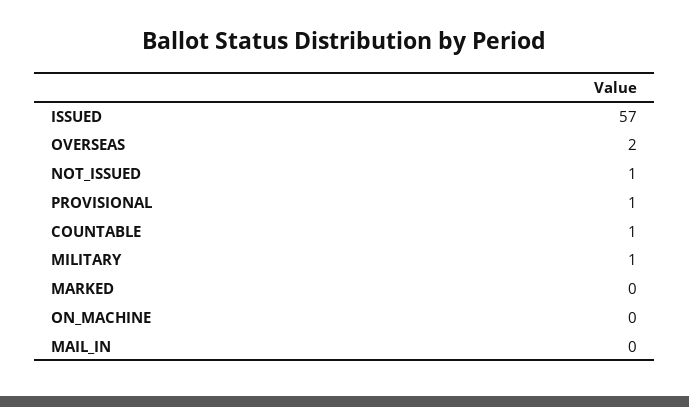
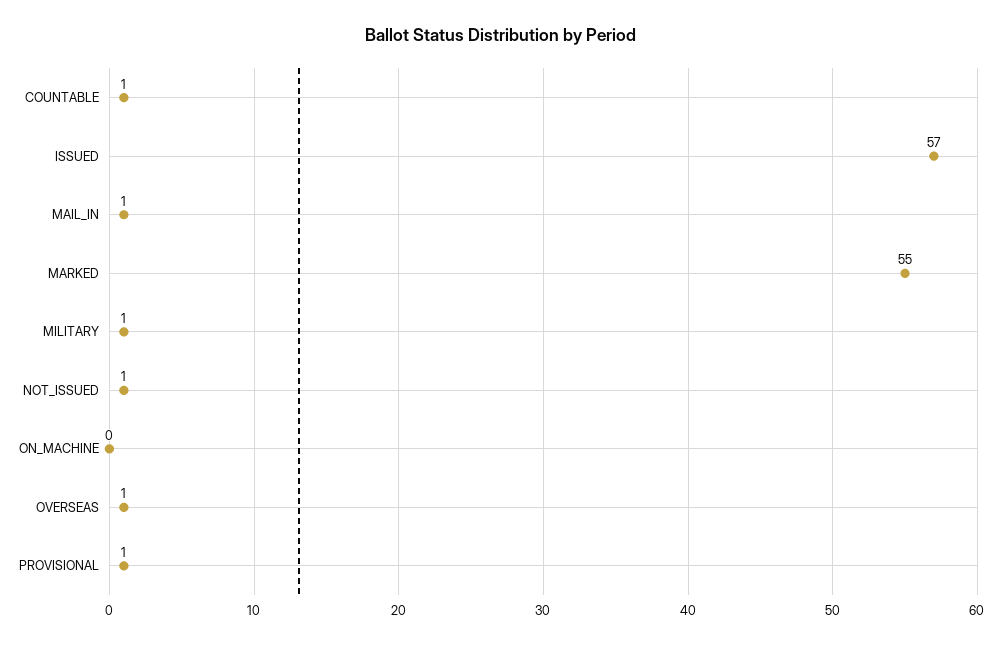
OVERSEAS: 2 -> 1
MARKED: 0 -> 55
MAIL_IN: 0 -> 1

